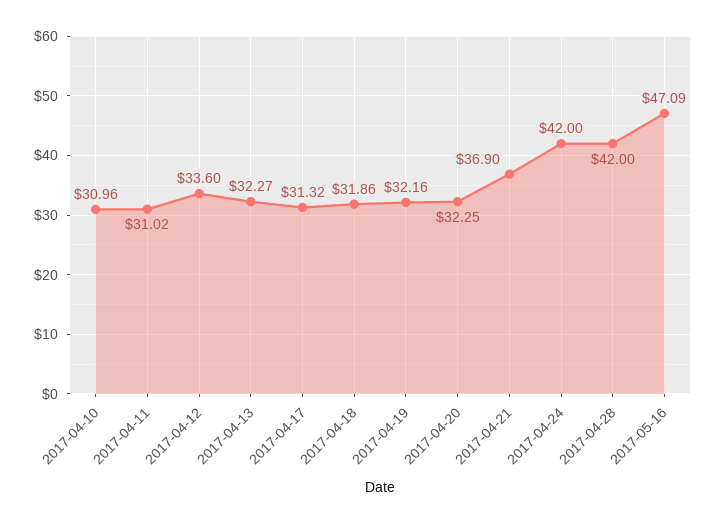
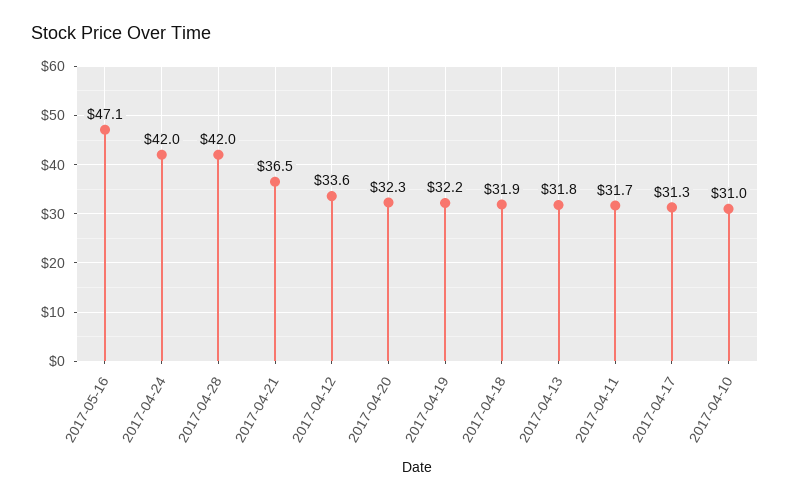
2017-04-11: 31.02 -> 31.7
2017-04-13: 32.27 -> 31.8
2017-04-21: 36.9 -> 36.5

